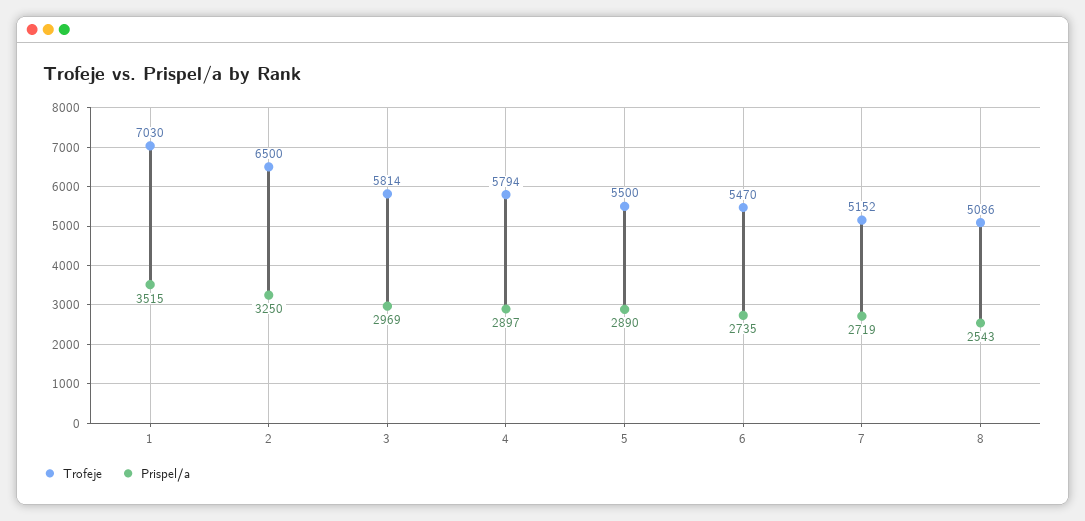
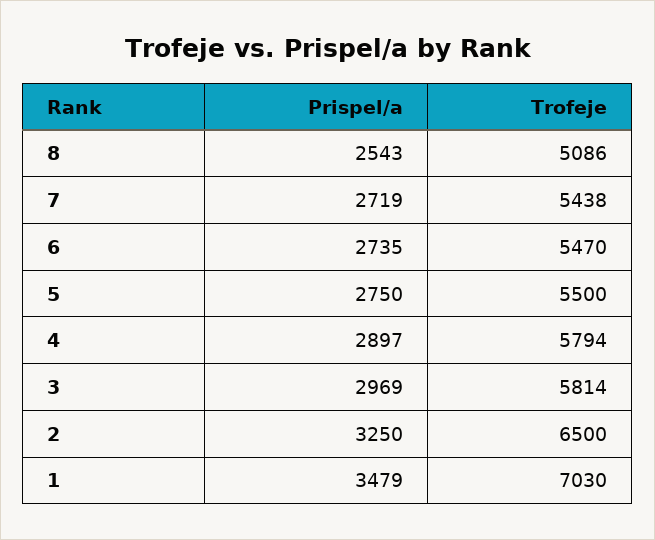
Prispel/a, 1: 3515 -> 3479
Prispel/a, 5: 2890 -> 2750
Trofeje, 7: 5152 -> 5438

